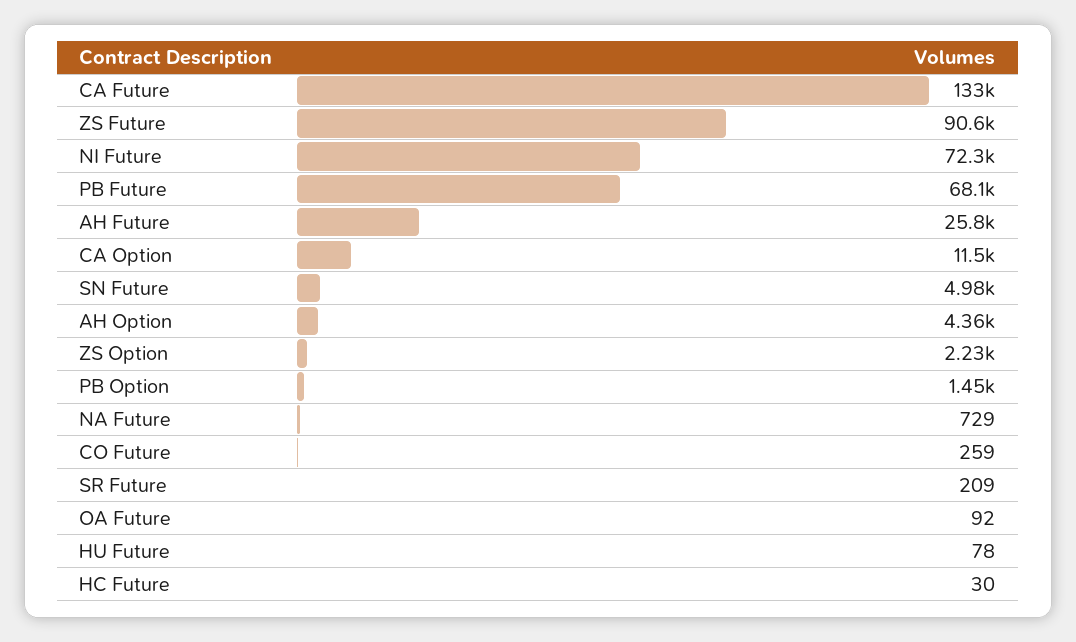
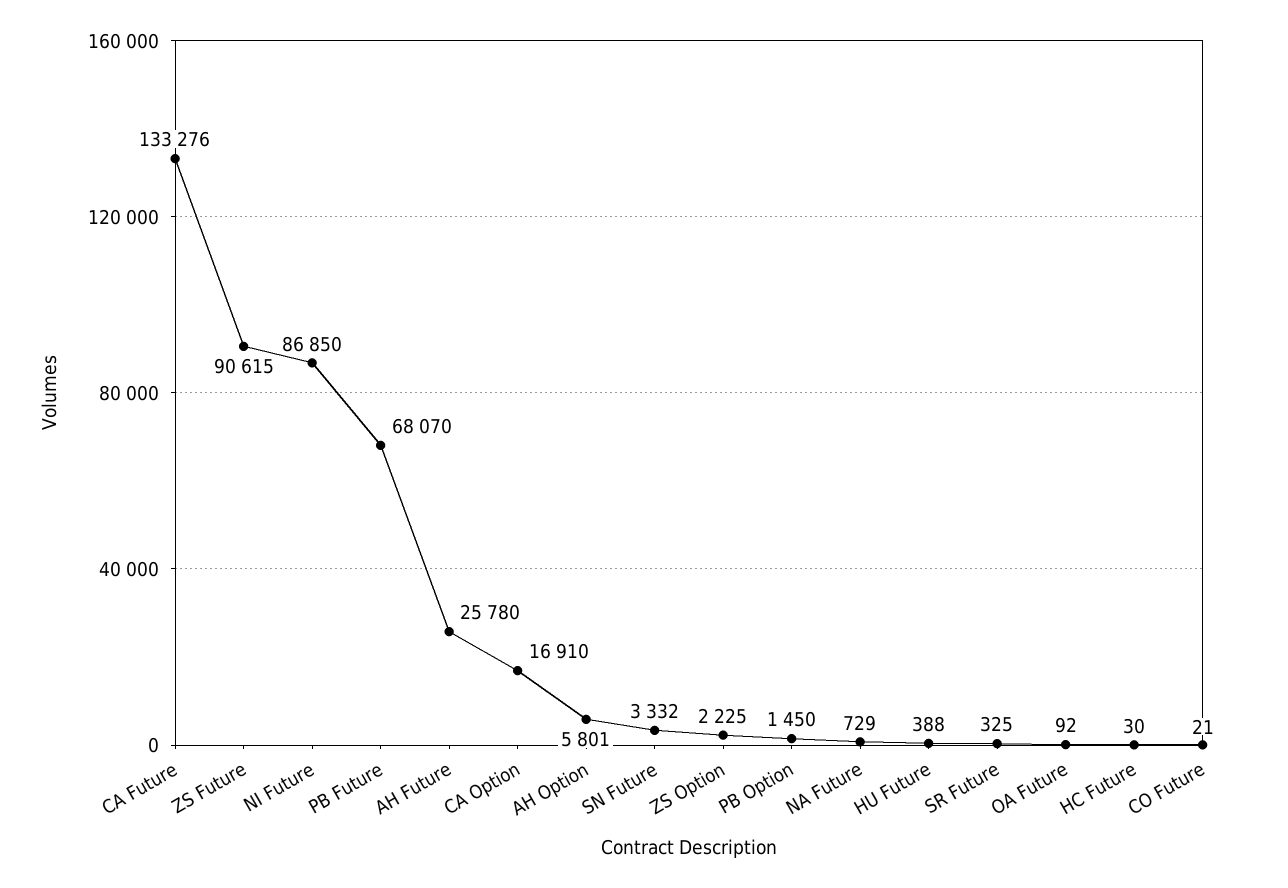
NI Future: 72300 -> 86850
CA Option: 11500 -> 16910
SN Future: 4980 -> 3332
AH Option: 4360 -> 5801
CO Future: 259 -> 21
SR Future: 209 -> 325
HU Future: 78 -> 388

